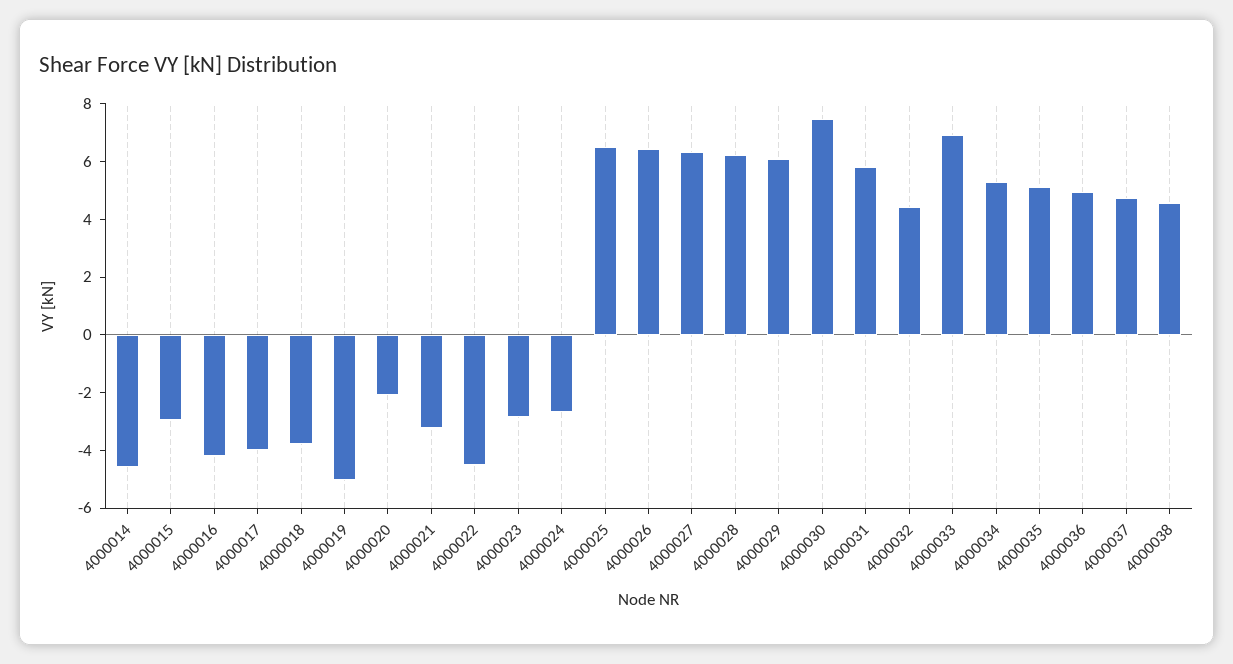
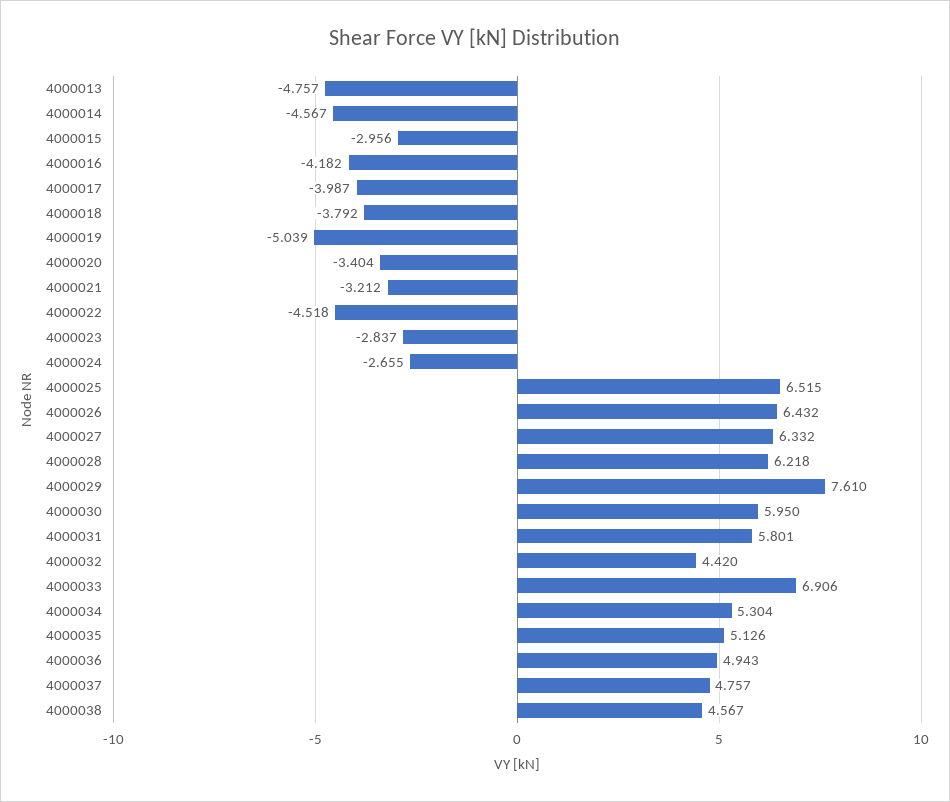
4000020: -2 -> -3.404
4000029: 6 -> 7.61
4000030: 7.5 -> 5.95
4000013: none -> -4.757

